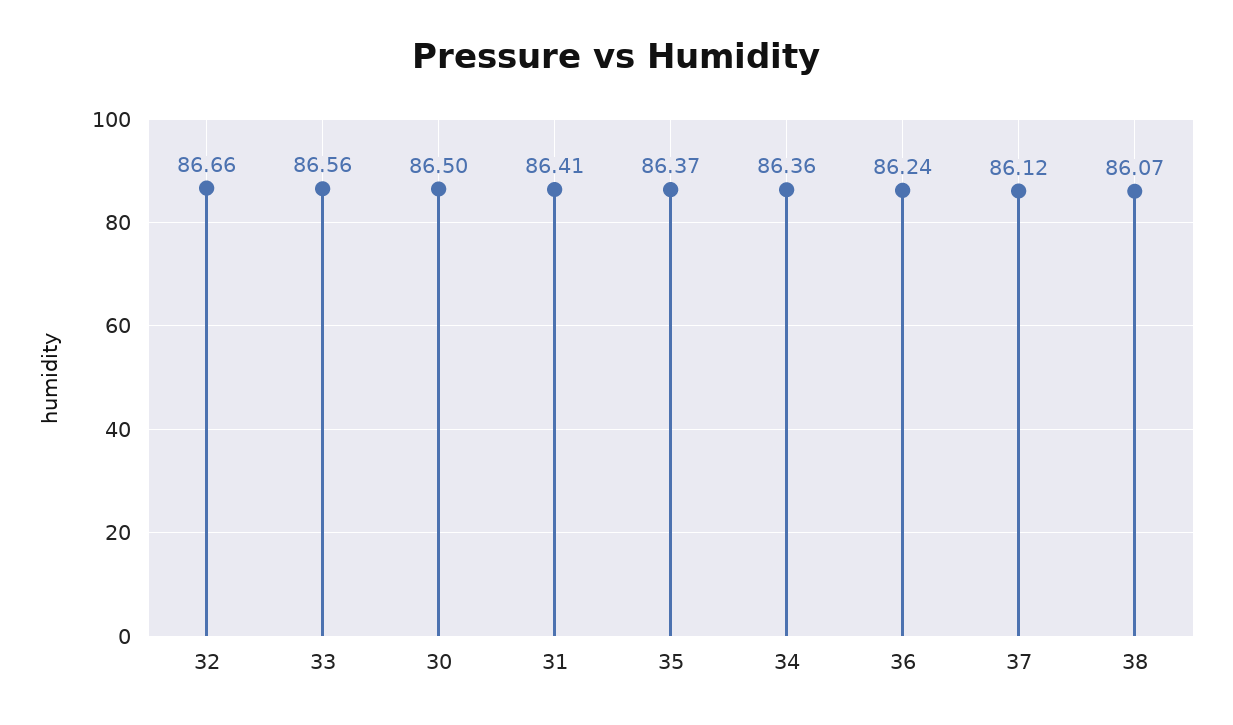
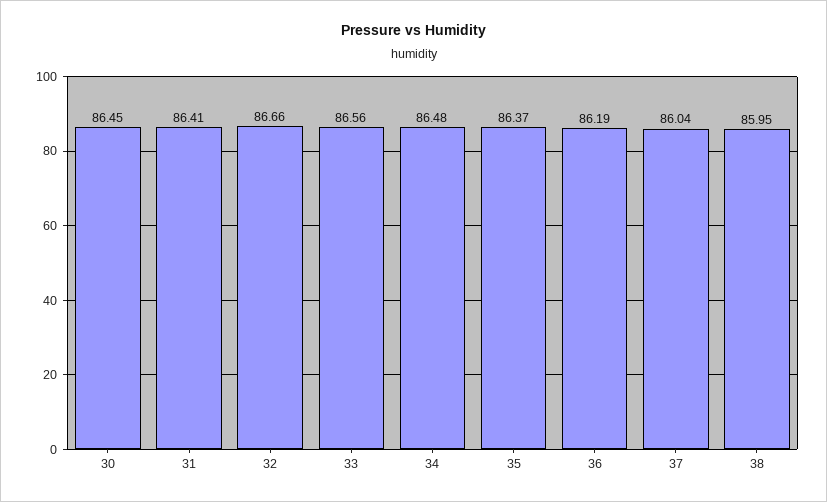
30: 86.5 -> 86.45
34: 86.36 -> 86.48
36: 86.24 -> 86.19
37: 86.12 -> 86.04
38: 86.07 -> 85.95

